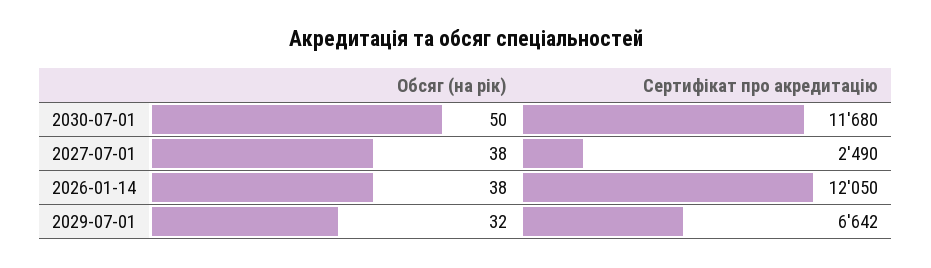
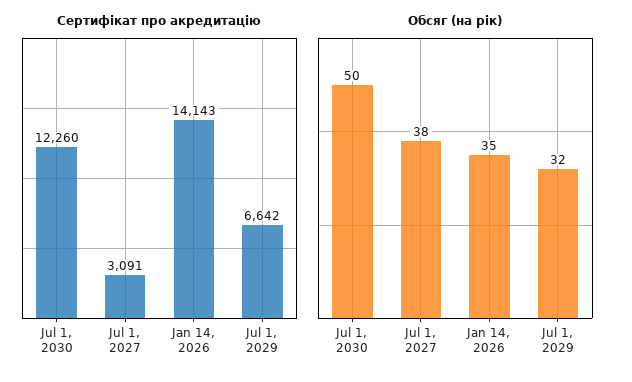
Сертифікат про акредитацію, 2030-07-01: 11680 -> 12260
Сертифікат про акредитацію, 2027-07-01: 2490 -> 3091
Обсяг (на рік), 2026-01-14: 38 -> 35
Сертифікат про акредитацію, 2026-01-14: 12050 -> 14143

